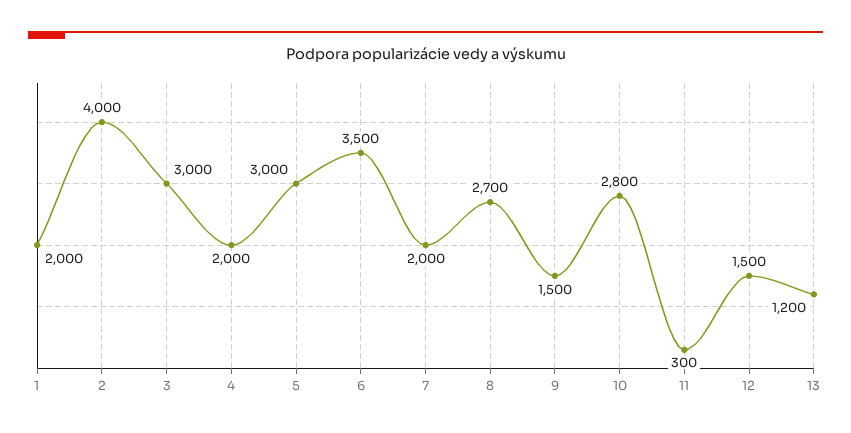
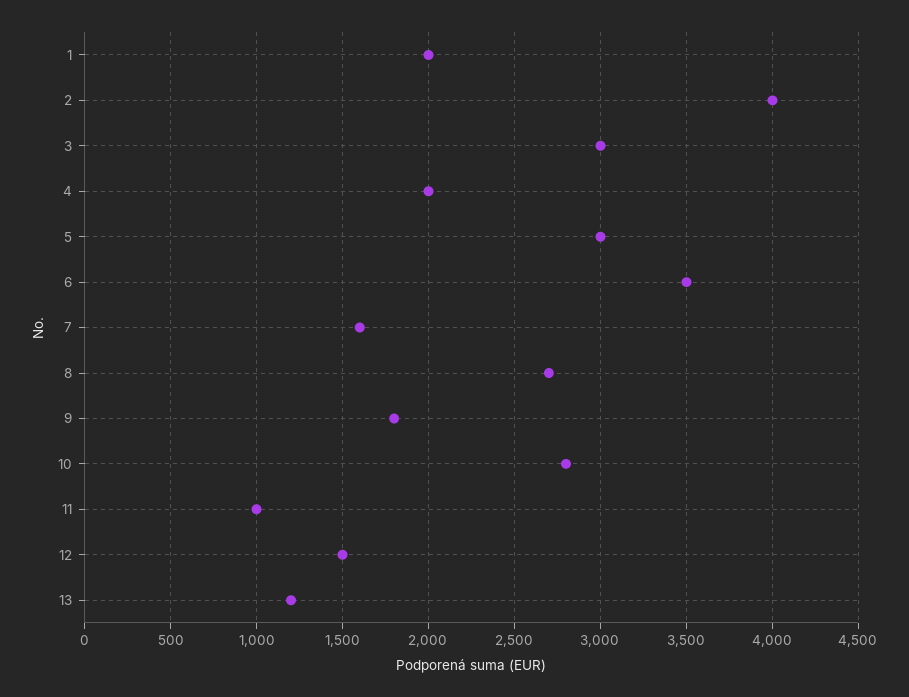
7: 2000 -> 1600
9: 1500 -> 1800
11: 300 -> 1000

